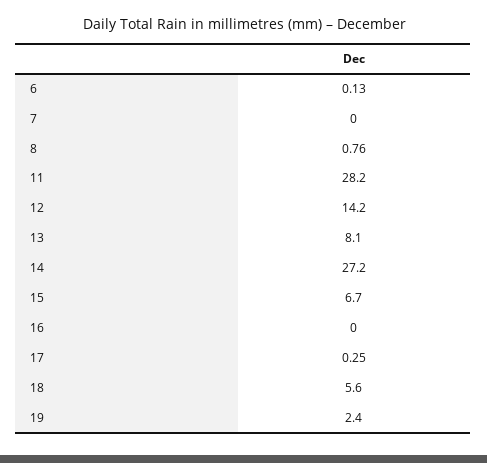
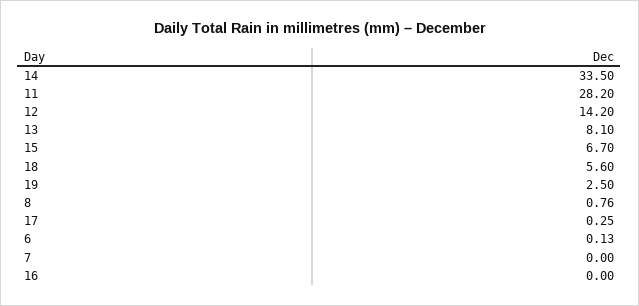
14: 27.2 -> 33.5
19: 2.4 -> 2.5

